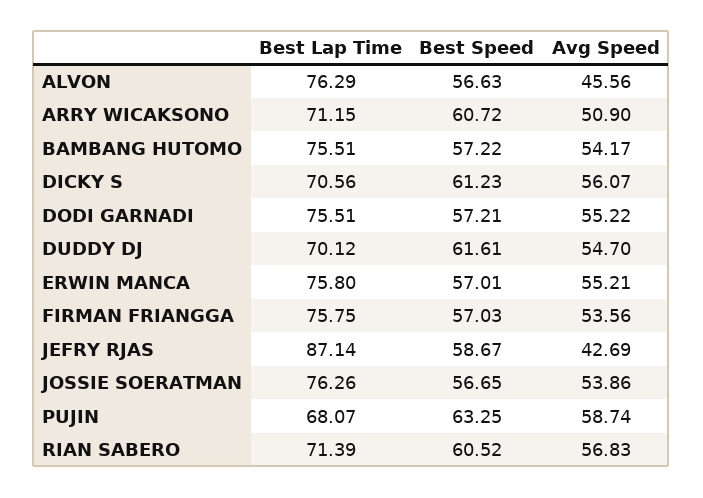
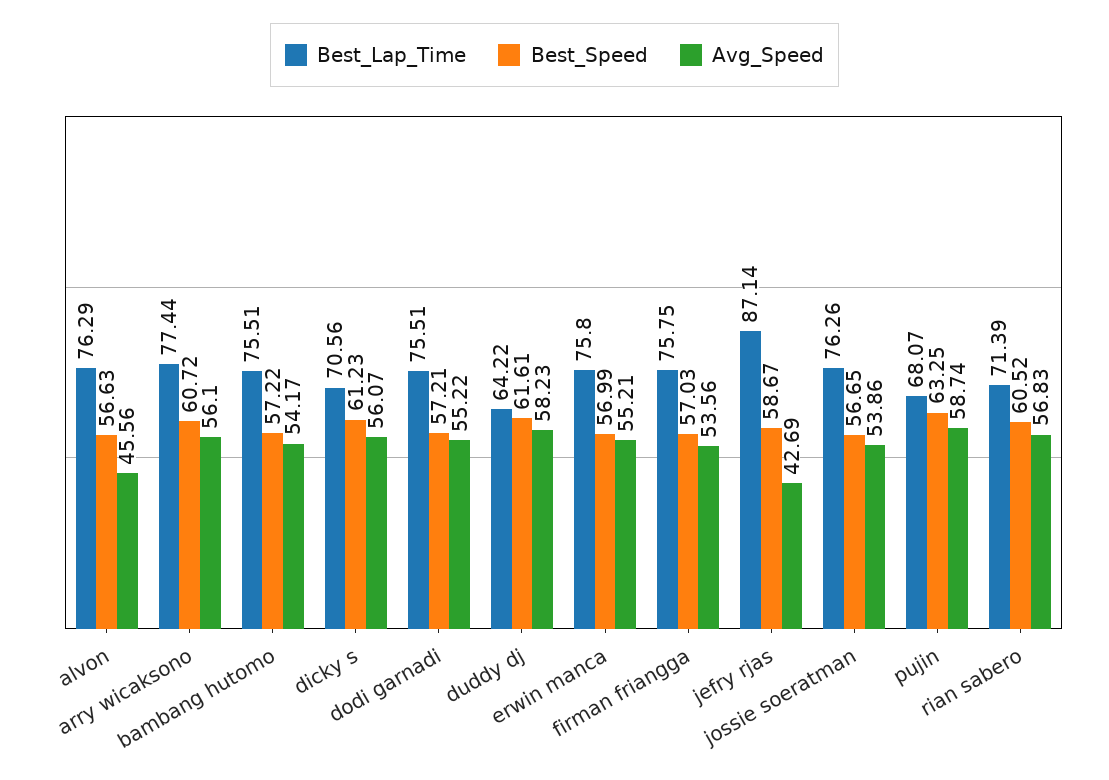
Best Lap Time, ARRY WICAKSONO: 71.15 -> 77.44
Avg Speed, ARRY WICAKSONO: 50.9 -> 56.1
Best Lap Time, DUDDY DJ: 70.12 -> 64.22
Avg Speed, DUDDY DJ: 54.7 -> 58.23
Best Speed, ERWIN MANCA: 57.01 -> 56.99

